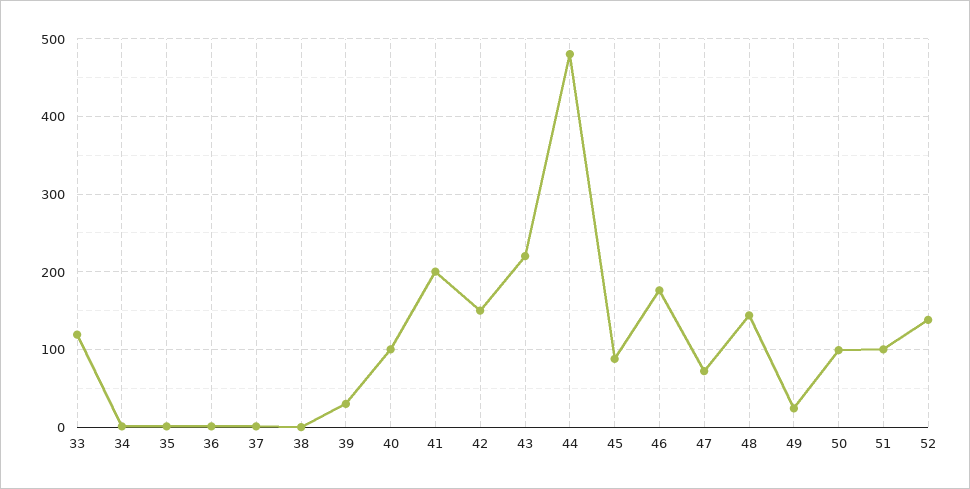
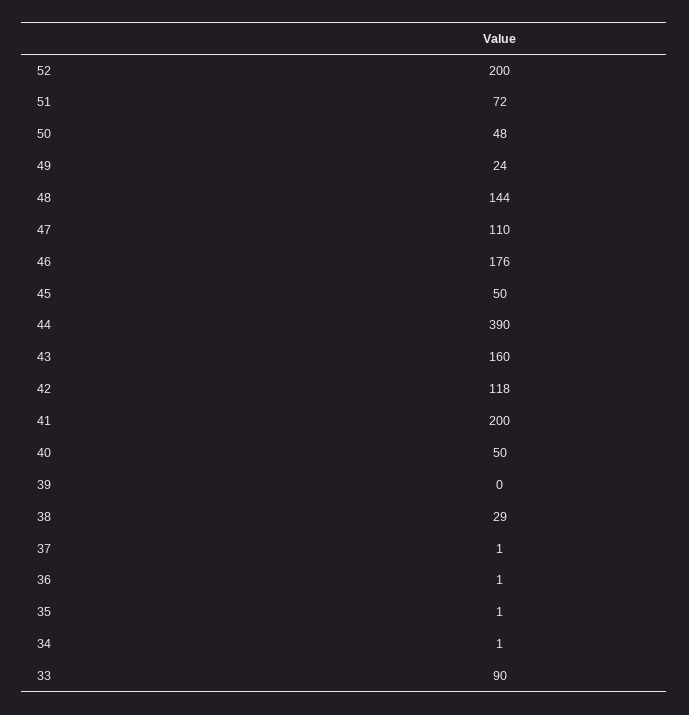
33: 120 -> 90
38: 0 -> 29
39: 30 -> 0
40: 100 -> 50
42: 150 -> 118
43: 220 -> 160
44: 480 -> 390
45: 90 -> 50
47: 70 -> 110
50: 100 -> 48
51: 100 -> 72
52: 140 -> 200

